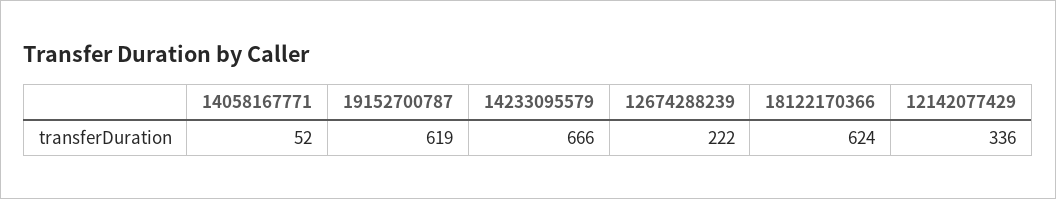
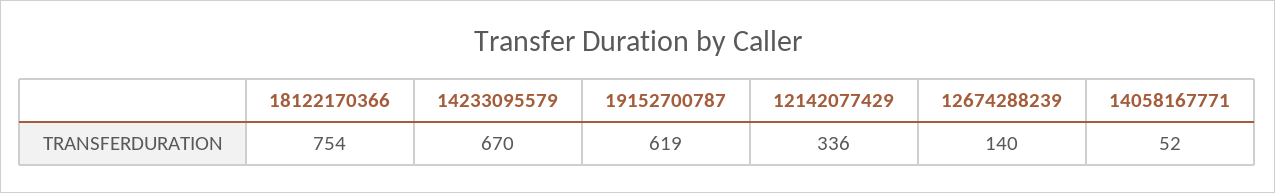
14233095579: 666 -> 670
12674288239: 222 -> 140
18122170366: 624 -> 754

